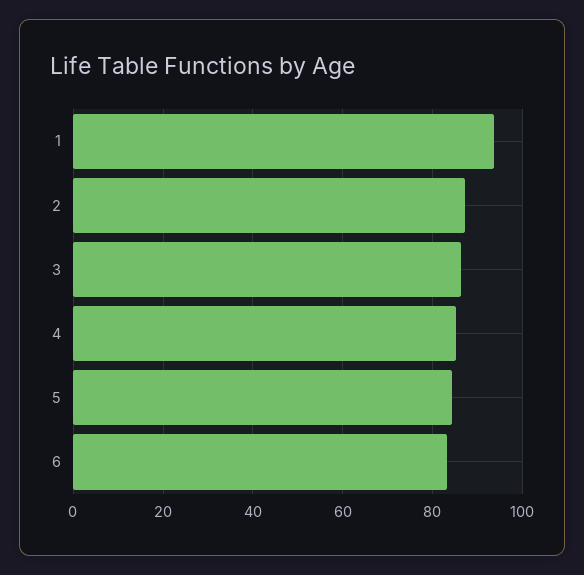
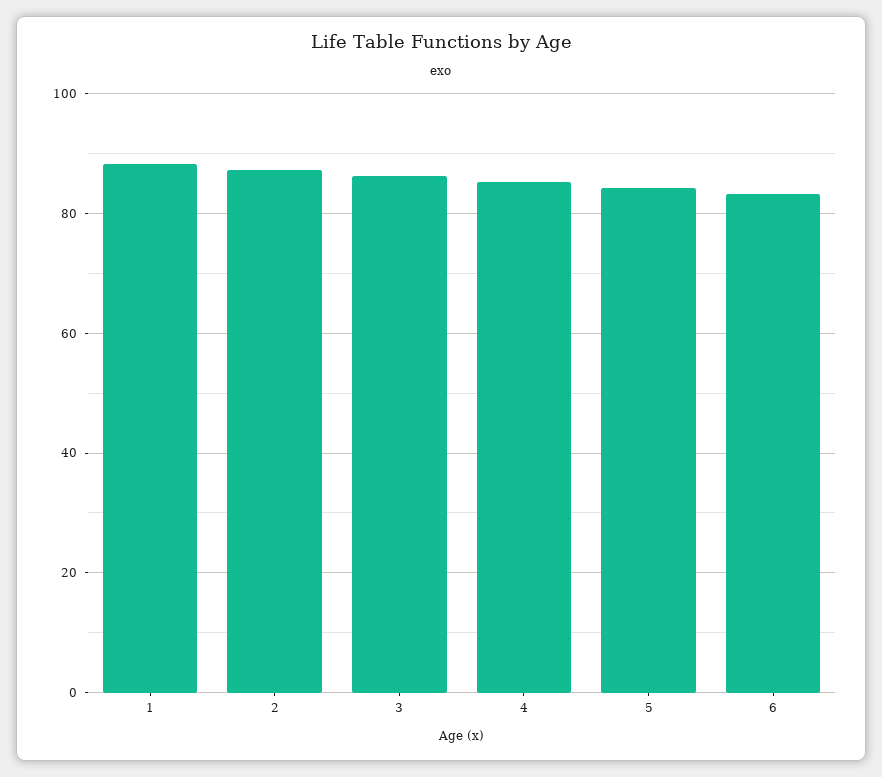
1: 94 -> 88

